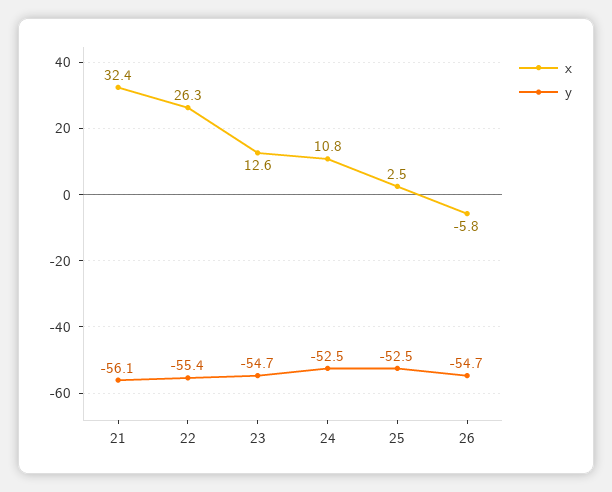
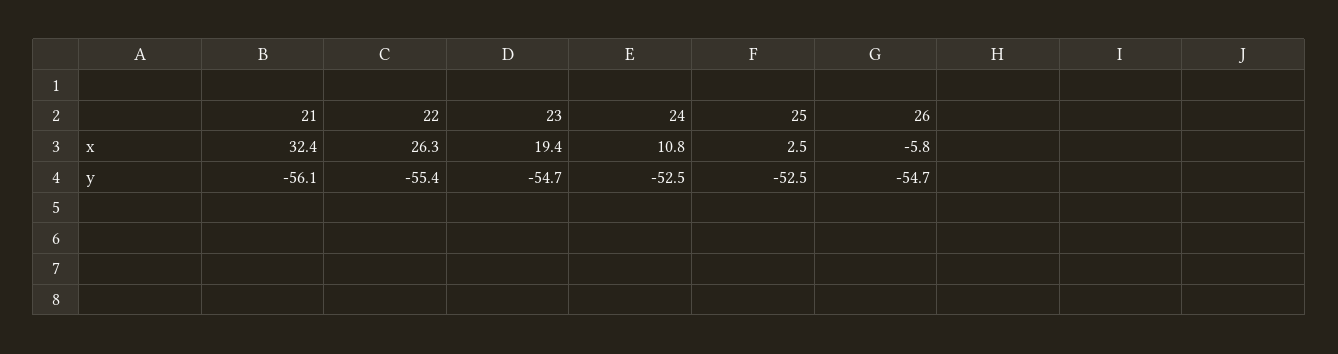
x, 23: 12.6 -> 19.4

